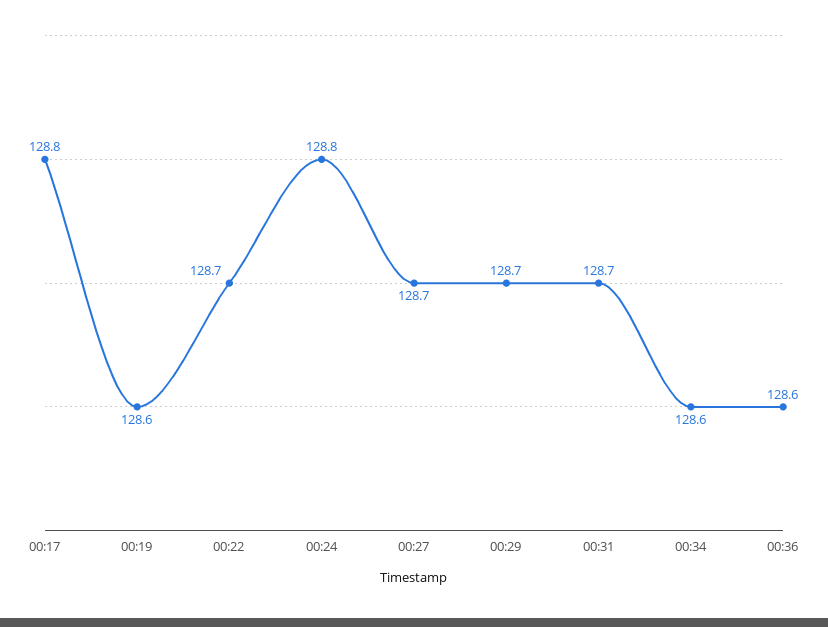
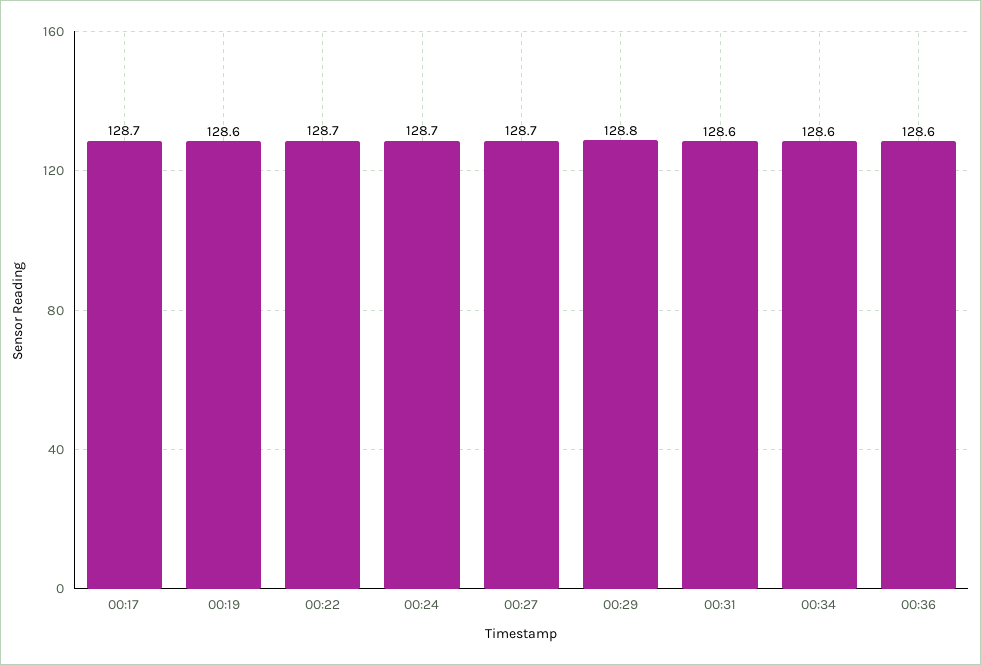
00:17: 128.8 -> 128.7
00:24: 128.8 -> 128.7
00:29: 128.7 -> 128.8
00:31: 128.7 -> 128.6

